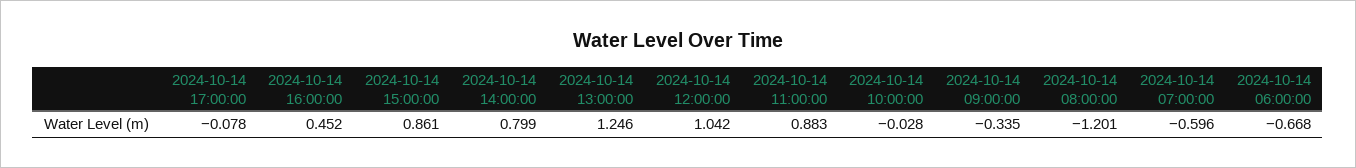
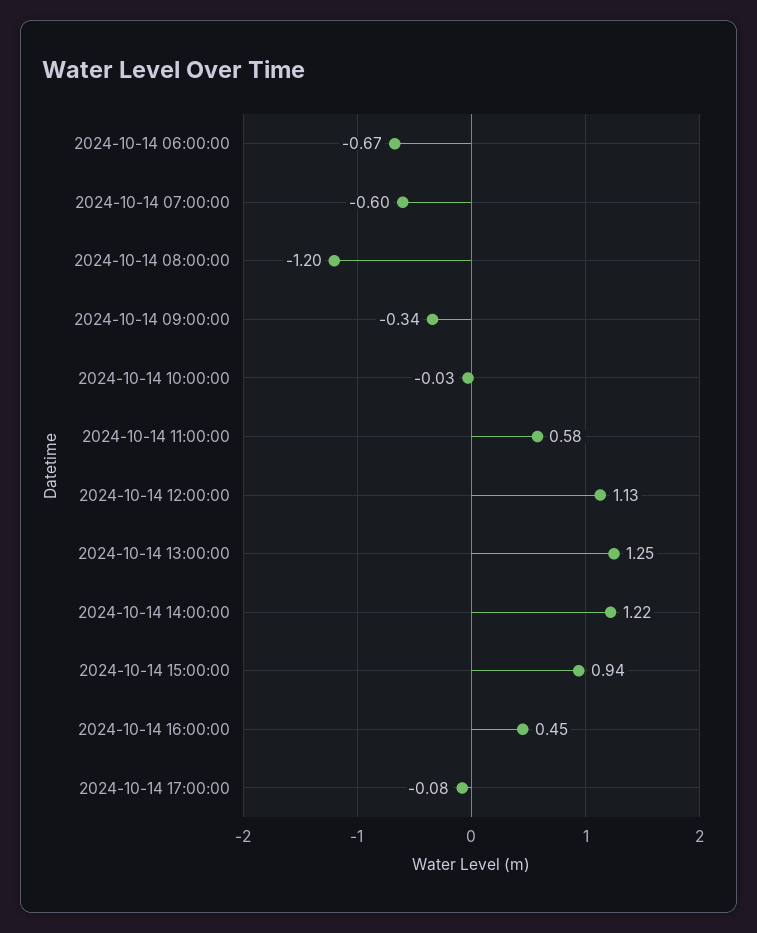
2024-10-14 15:00:00: 0.861 -> 0.94
2024-10-14 14:00:00: 0.799 -> 1.22
2024-10-14 12:00:00: 1.042 -> 1.13
2024-10-14 11:00:00: 0.883 -> 0.58

